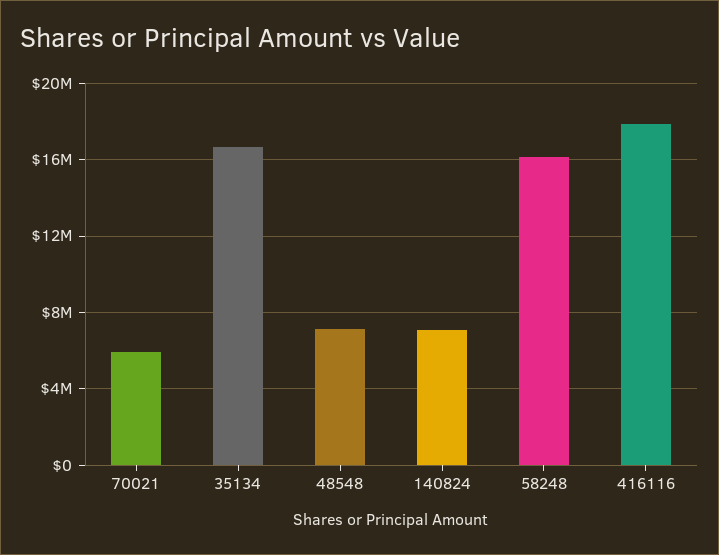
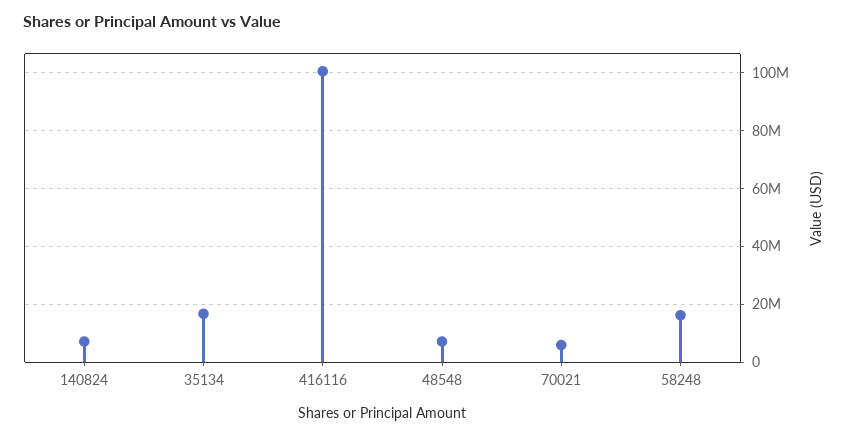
416116: 18000000 -> 100000000

